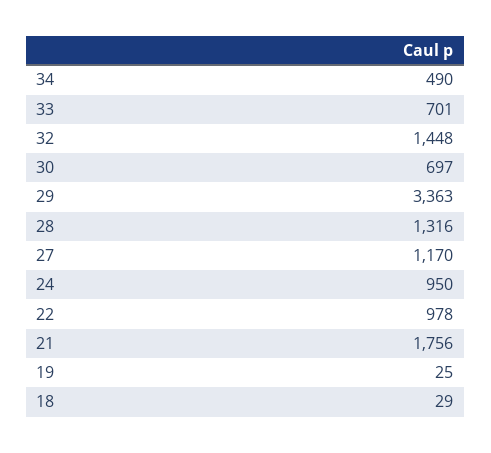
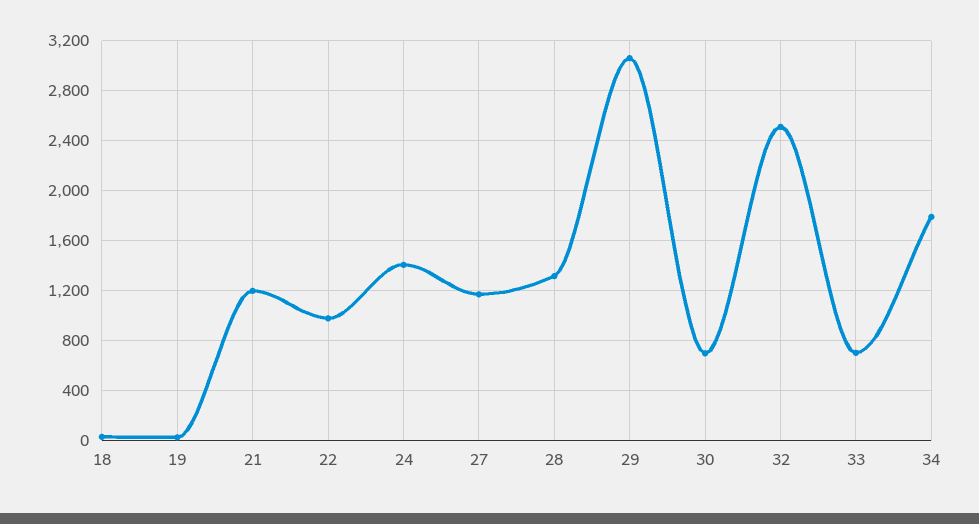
34: 490 -> 1800
32: 1448 -> 2500
29: 3363 -> 3050
24: 950 -> 1400
21: 1756 -> 1200

